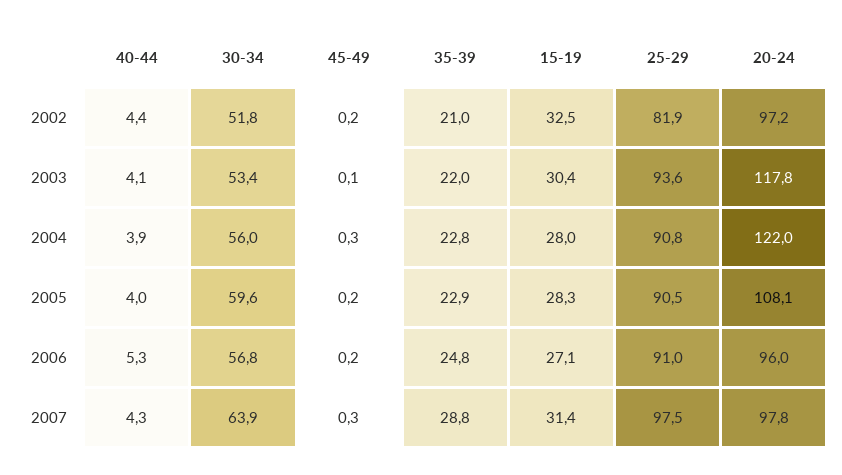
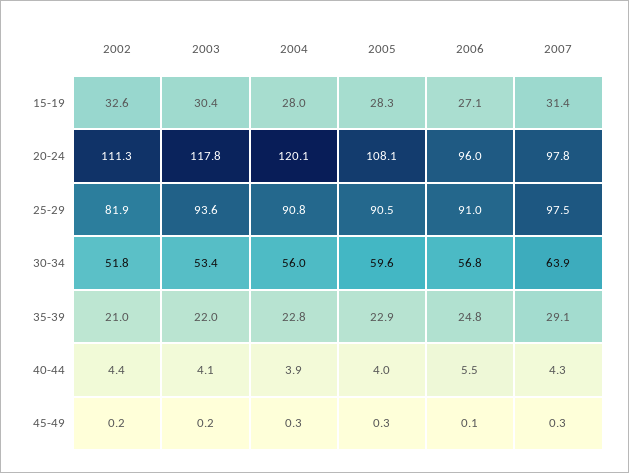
15-19, 2002: 32.5 -> 32.6
20-24, 2002: 97.2 -> 111.3
45-49, 2003: 0.1 -> 0.2
20-24, 2004: 122 -> 120.1
45-49, 2005: 0.2 -> 0.3
40-44, 2006: 5.3 -> 5.5
45-49, 2006: 0.2 -> 0.1
35-39, 2007: 28.8 -> 29.1

